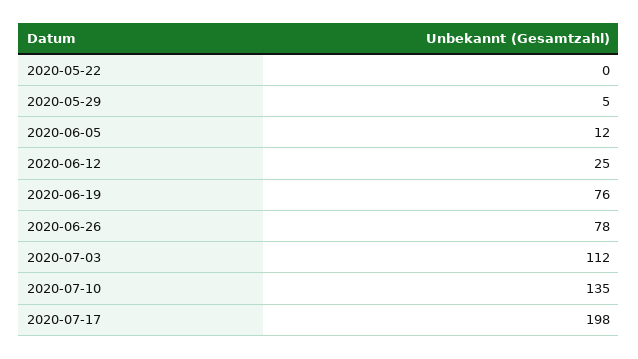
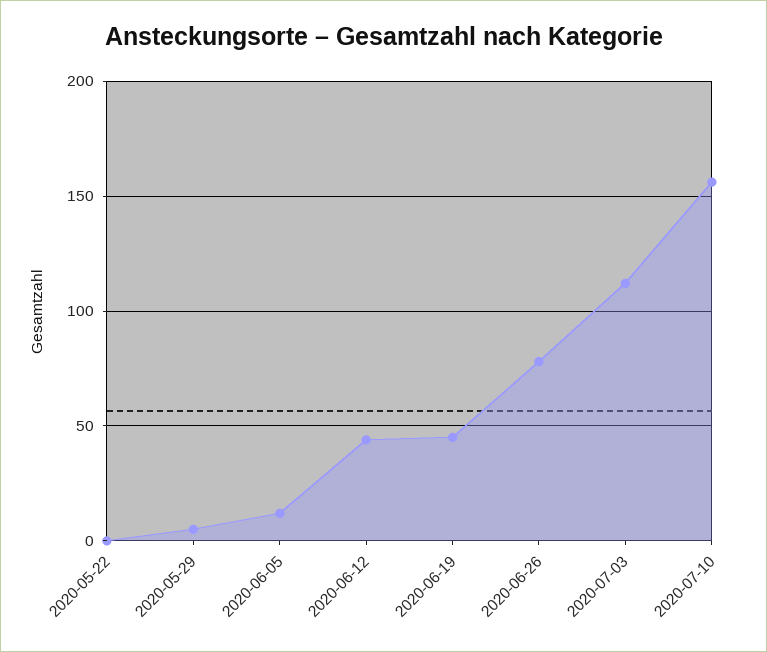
2020-06-12: 25 -> 45
2020-06-19: 76 -> 45
2020-07-10: 135 -> 155
2020-07-17: 198 -> none

